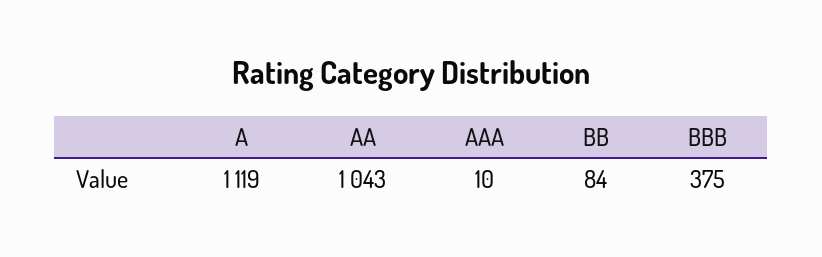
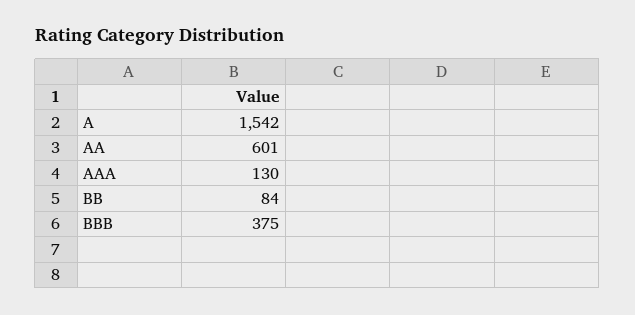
A: 1119 -> 1542
AA: 1043 -> 601
AAA: 10 -> 130

